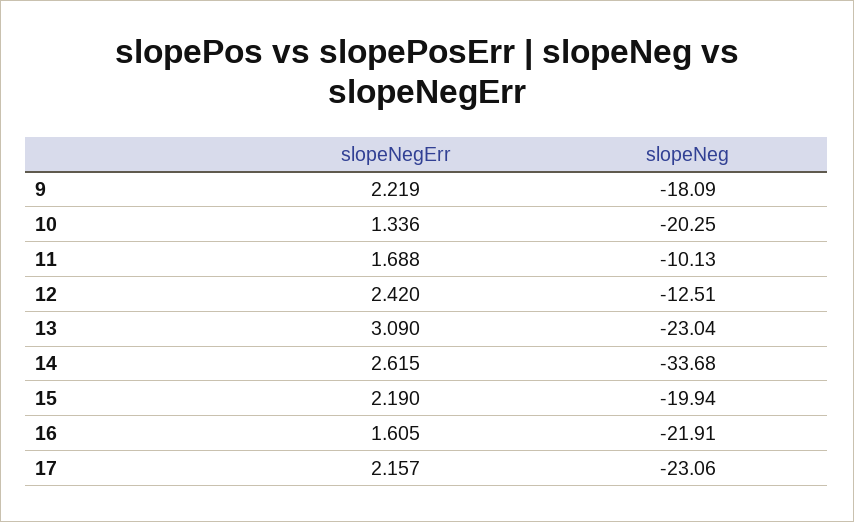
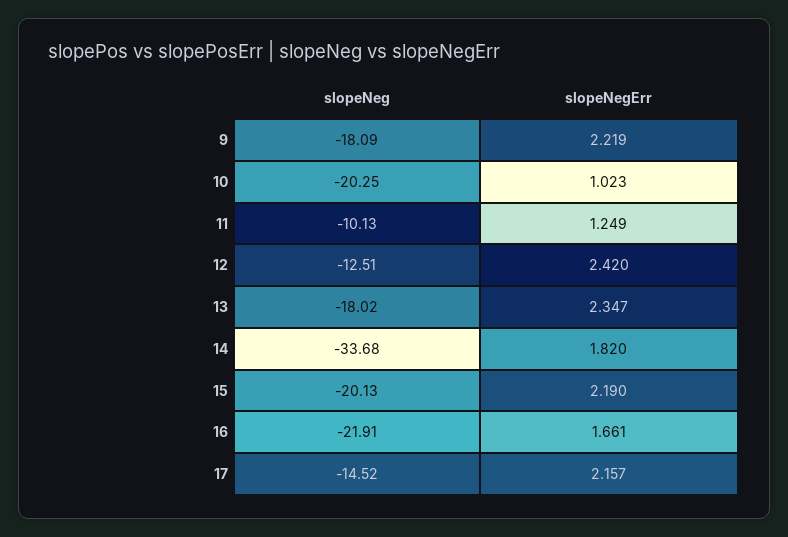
slopeNegErr, 10: 1.336 -> 1.023
slopeNegErr, 11: 1.688 -> 1.249
slopeNegErr, 13: 3.09 -> 2.347
slopeNeg, 13: -23.04 -> -18.02
slopeNegErr, 14: 2.615 -> 1.82
slopeNeg, 15: -19.94 -> -20.13
slopeNegErr, 16: 1.605 -> 1.661
slopeNeg, 17: -23.06 -> -14.52

